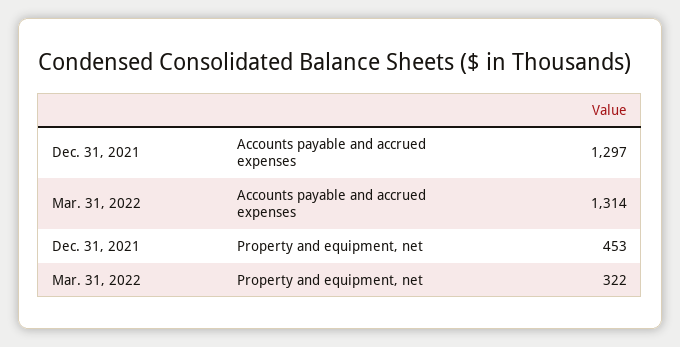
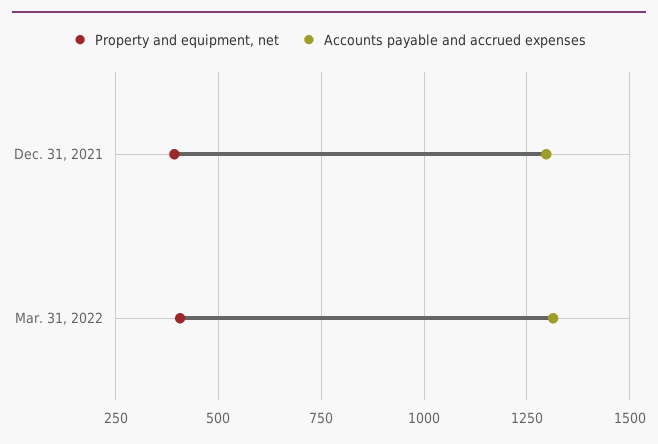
Property and equipment, net, Dec. 31, 2021: 453 -> 400
Property and equipment, net, Mar. 31, 2022: 322 -> 400

